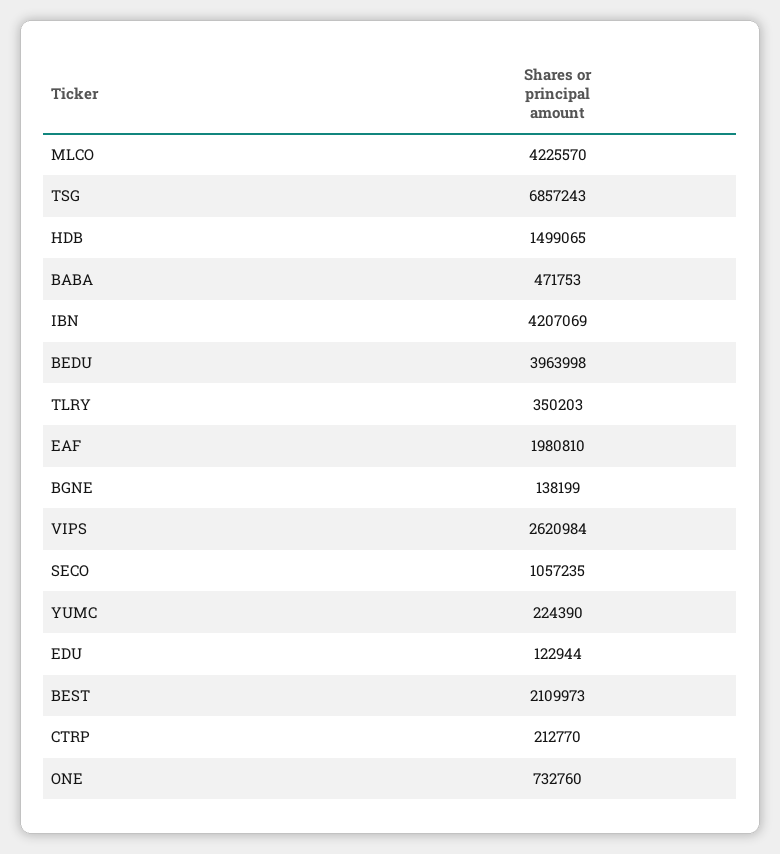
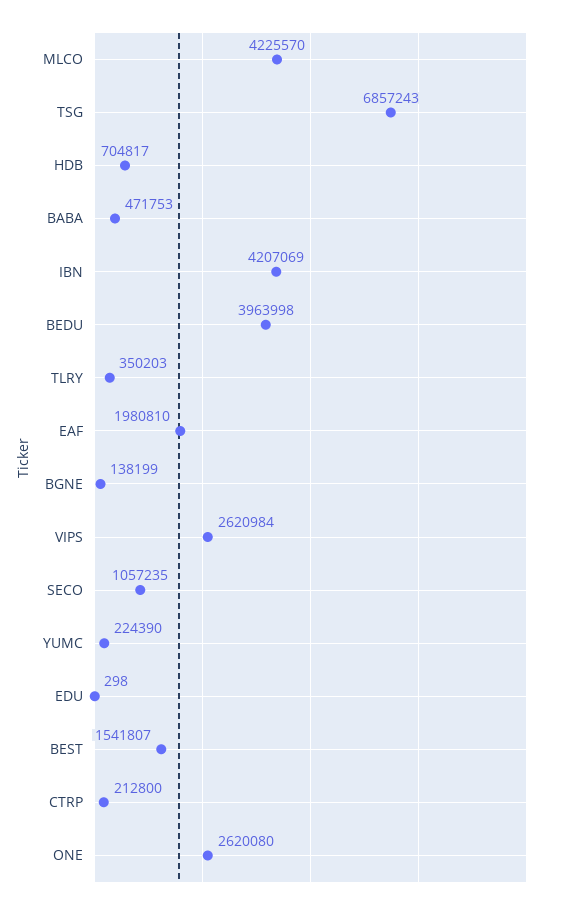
HDB: 1499065 -> 704817
EDU: 122944 -> 298
BEST: 2109973 -> 1541807
CTRP: 212770 -> 212800
ONE: 732760 -> 2620080

